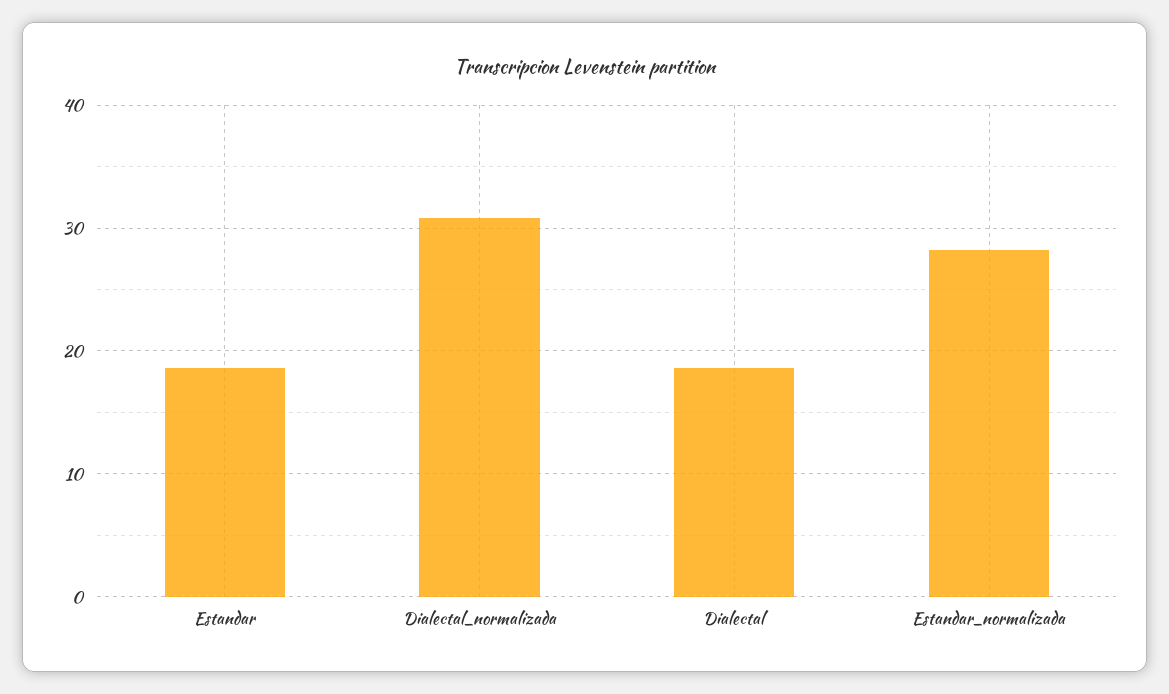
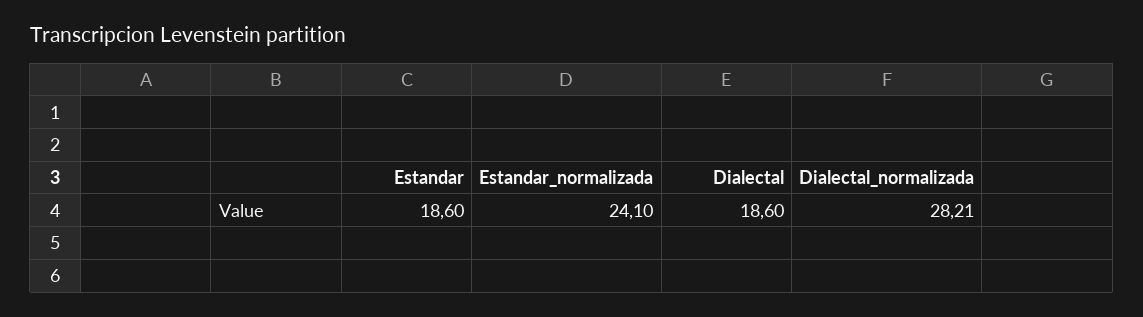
Dialectal_normalizada: 31 -> 28.21
Estandar_normalizada: 28 -> 24.1

